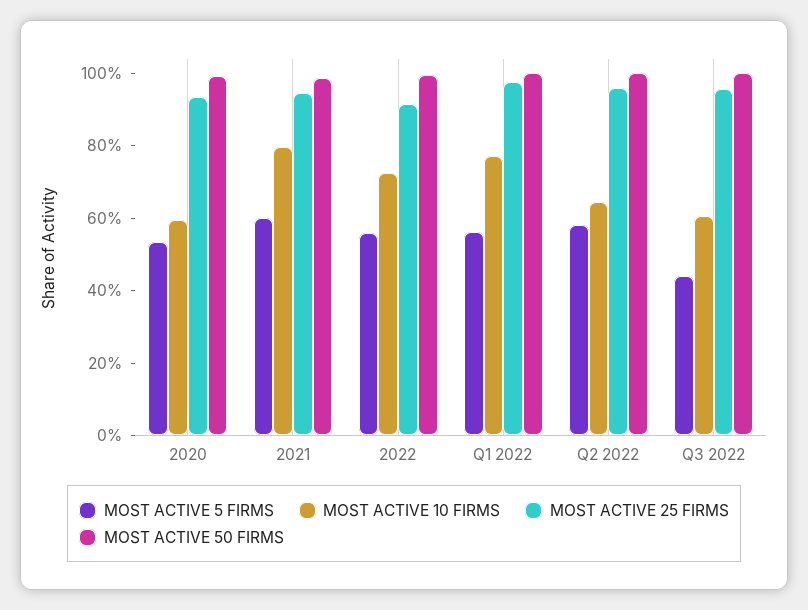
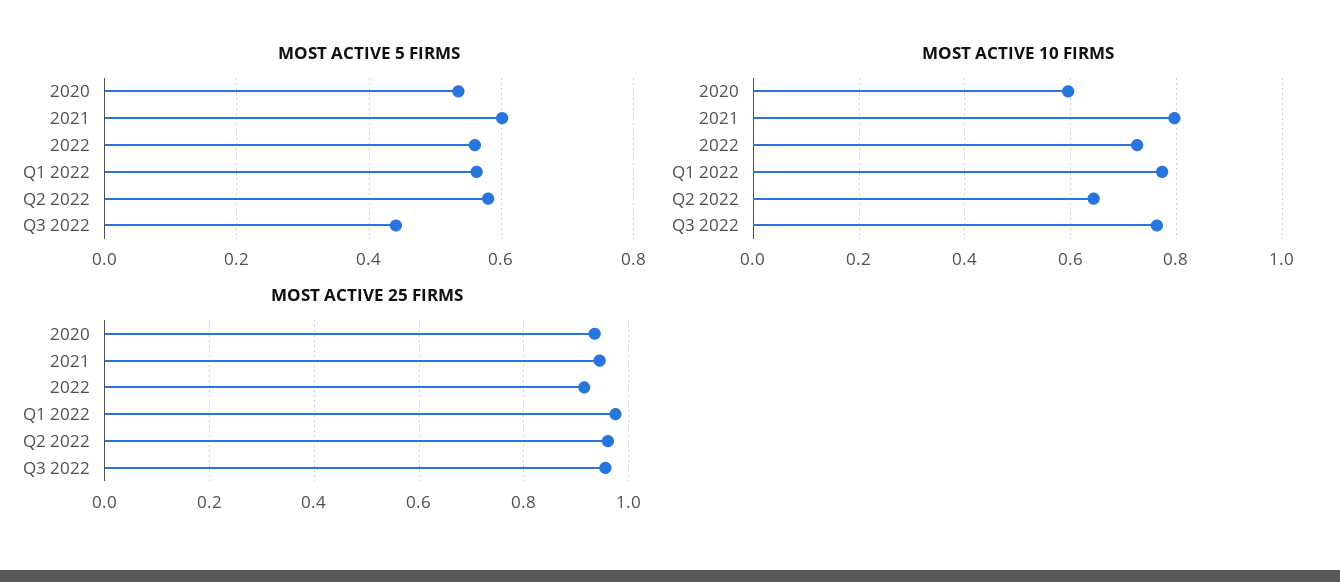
MOST ACTIVE 50 FIRMS, 2020: 1 -> none
MOST ACTIVE 50 FIRMS, 2021: 1 -> none
MOST ACTIVE 50 FIRMS, 2022: 1 -> none
MOST ACTIVE 50 FIRMS, Q1 2022: 1 -> none
MOST ACTIVE 50 FIRMS, Q2 2022: 1 -> none
MOST ACTIVE 10 FIRMS, Q3 2022: 0.6 -> 0.76
MOST ACTIVE 50 FIRMS, Q3 2022: 1 -> none

